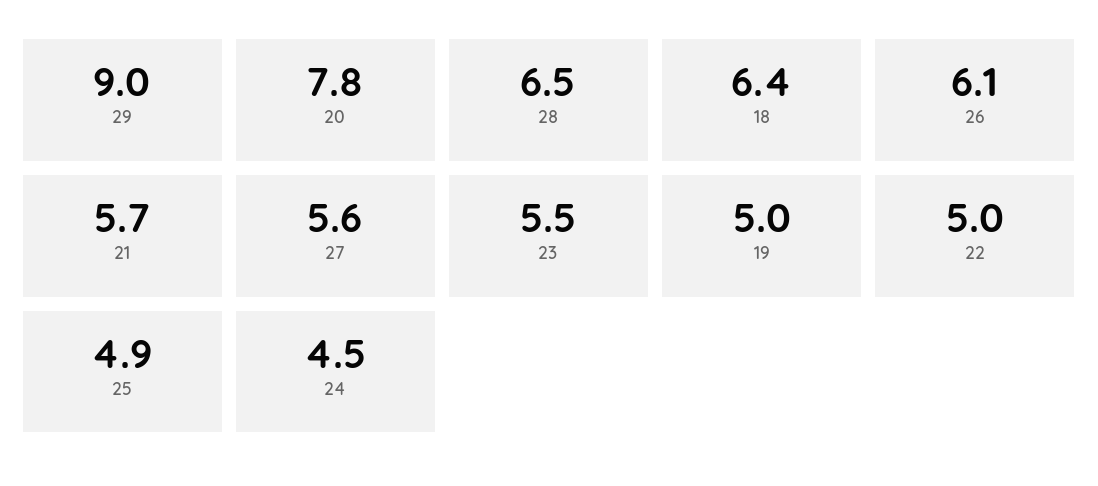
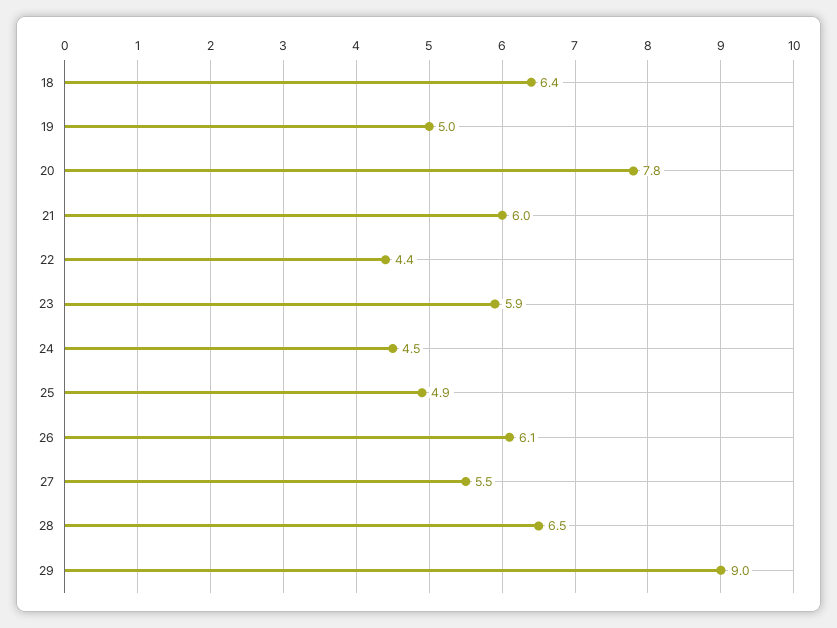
21: 5.7 -> 6
27: 5.6 -> 5.5
23: 5.5 -> 5.9
22: 5 -> 4.4

